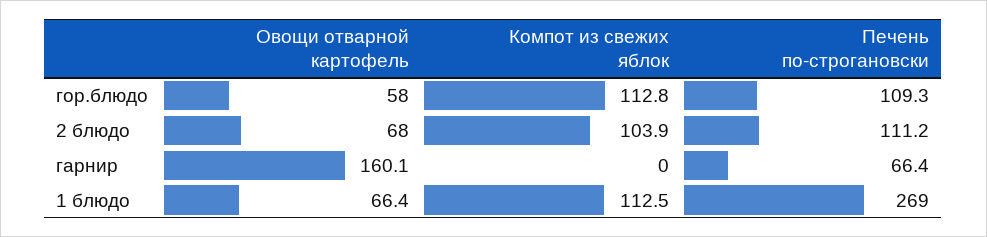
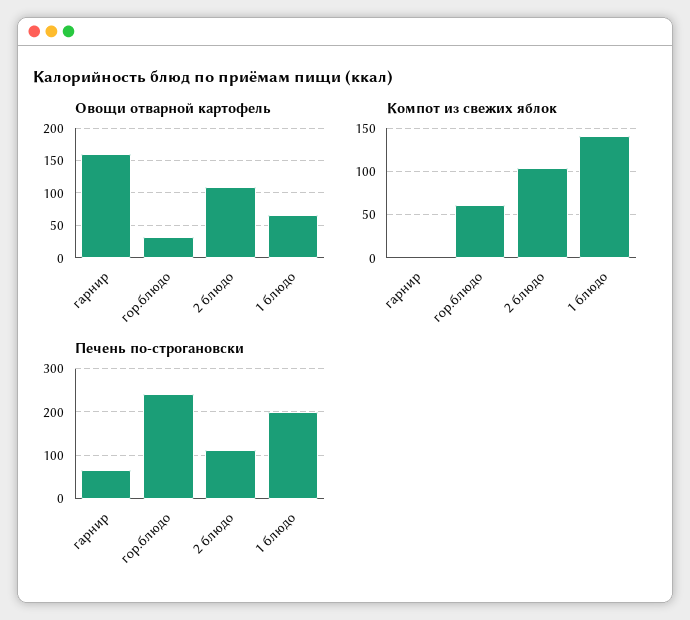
Овощи отварной картофель, гор.блюдо: 58 -> 30
Компот из свежих яблок, гор.блюдо: 112.8 -> 60
Печень по-строгановски, гор.блюдо: 109.3 -> 240
Овощи отварной картофель, 2 блюдо: 68 -> 110
Компот из свежих яблок, 1 блюдо: 112.5 -> 140
Печень по-строгановски, 1 блюдо: 269 -> 200

